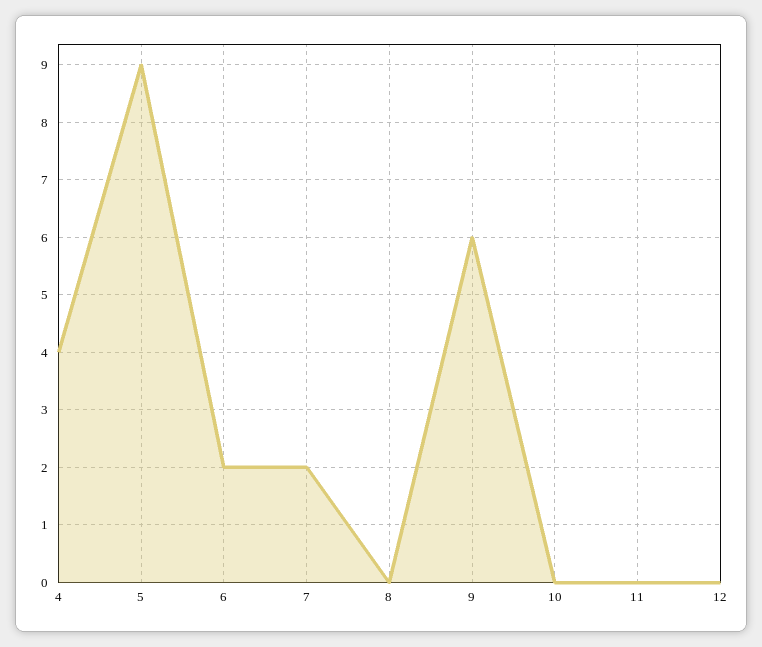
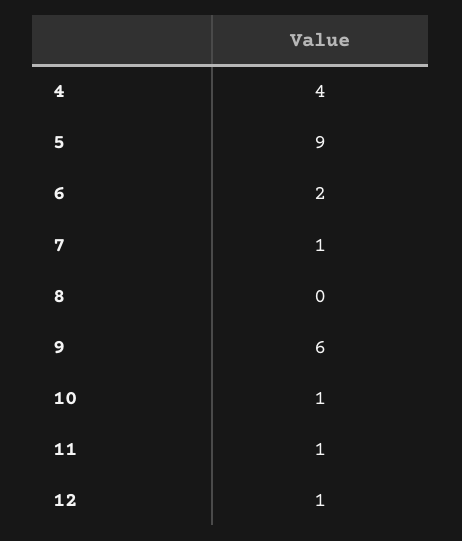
7: 2 -> 1
10: 0 -> 1
11: 0 -> 1
12: 0 -> 1

